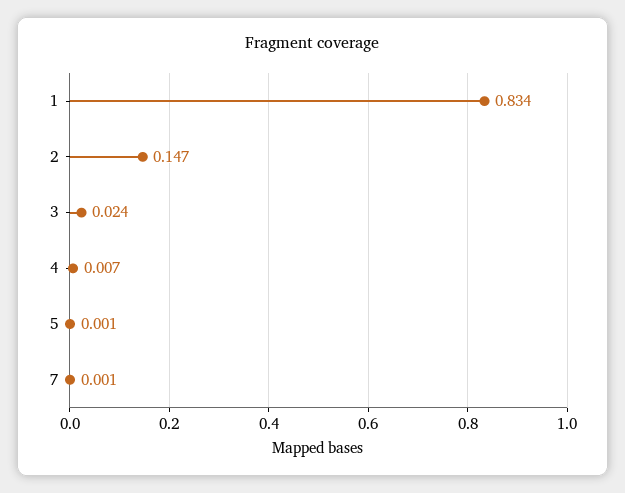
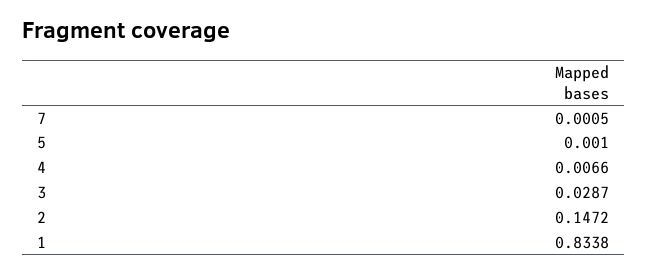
3: 0.024 -> 0.0287

